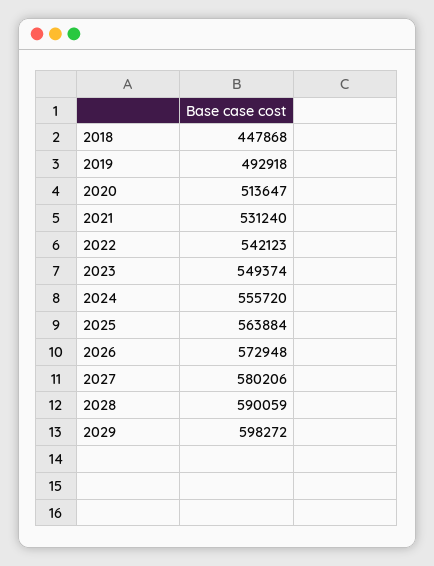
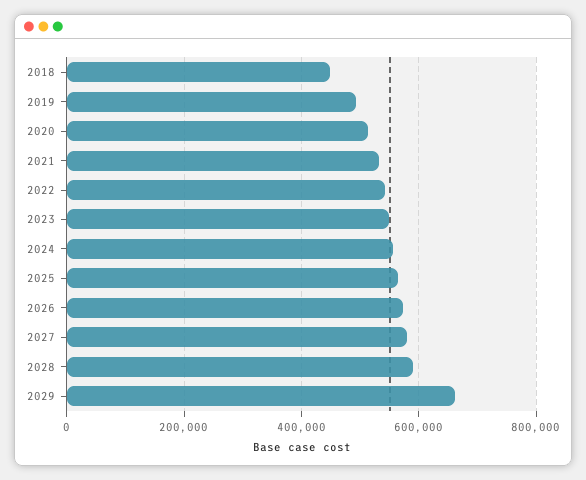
2029: 598272 -> 660000

